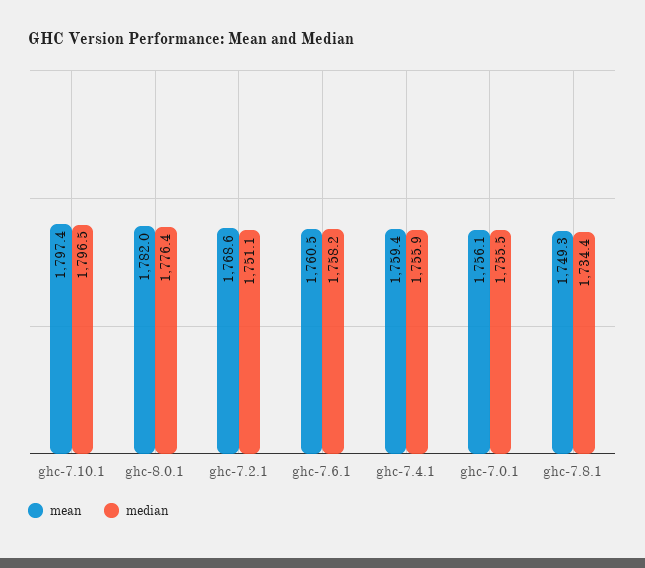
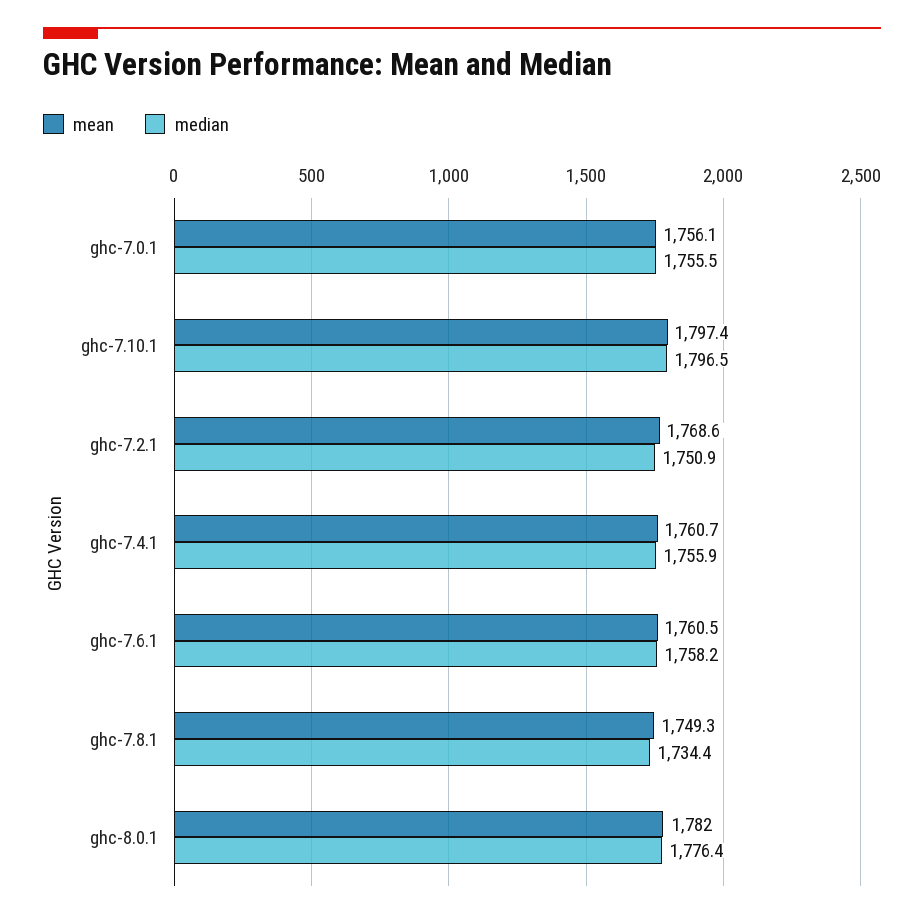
median, ghc-7.2.1: 1751.1 -> 1750.9
mean, ghc-7.4.1: 1759.4 -> 1760.7

